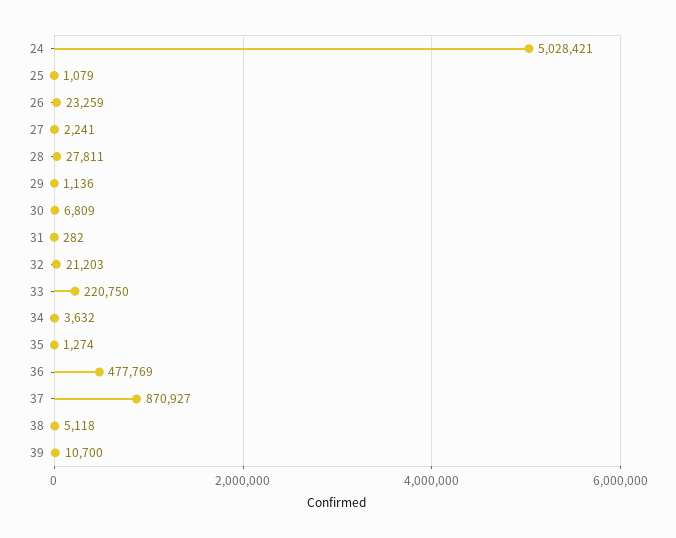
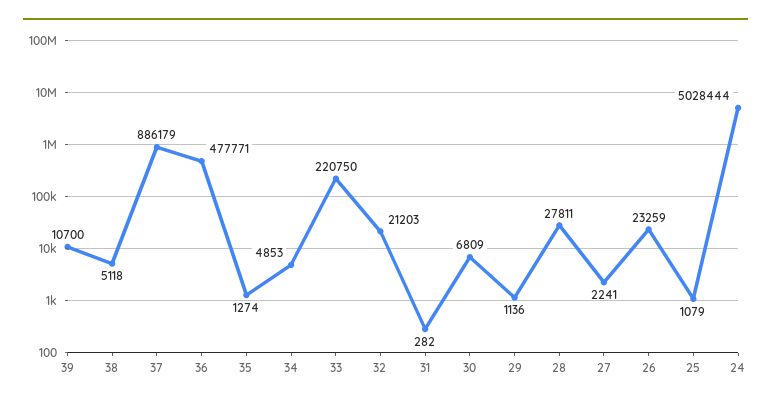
24: 5028421 -> 5028444
34: 3632 -> 4853
36: 477769 -> 477771
37: 870927 -> 886179

